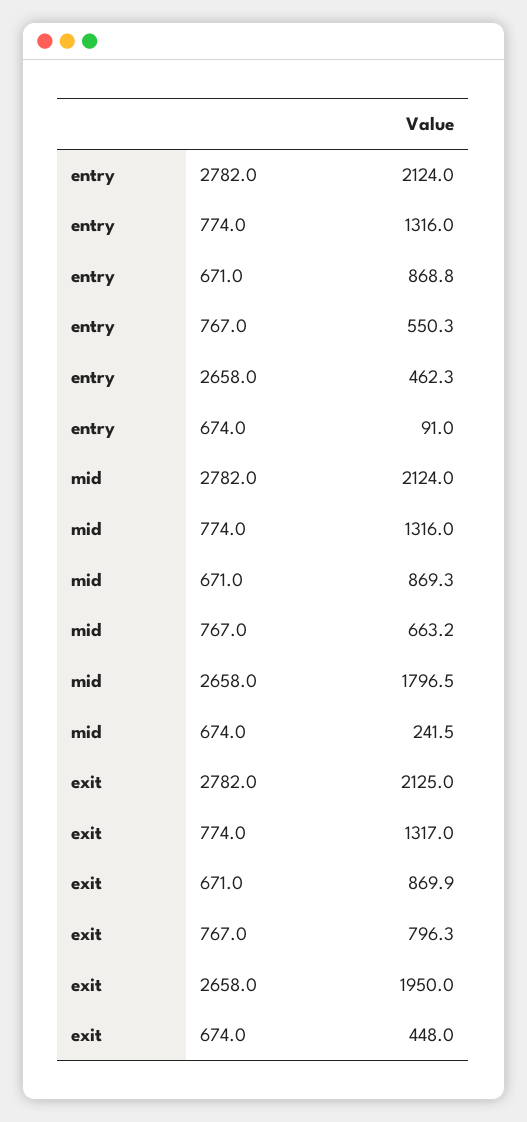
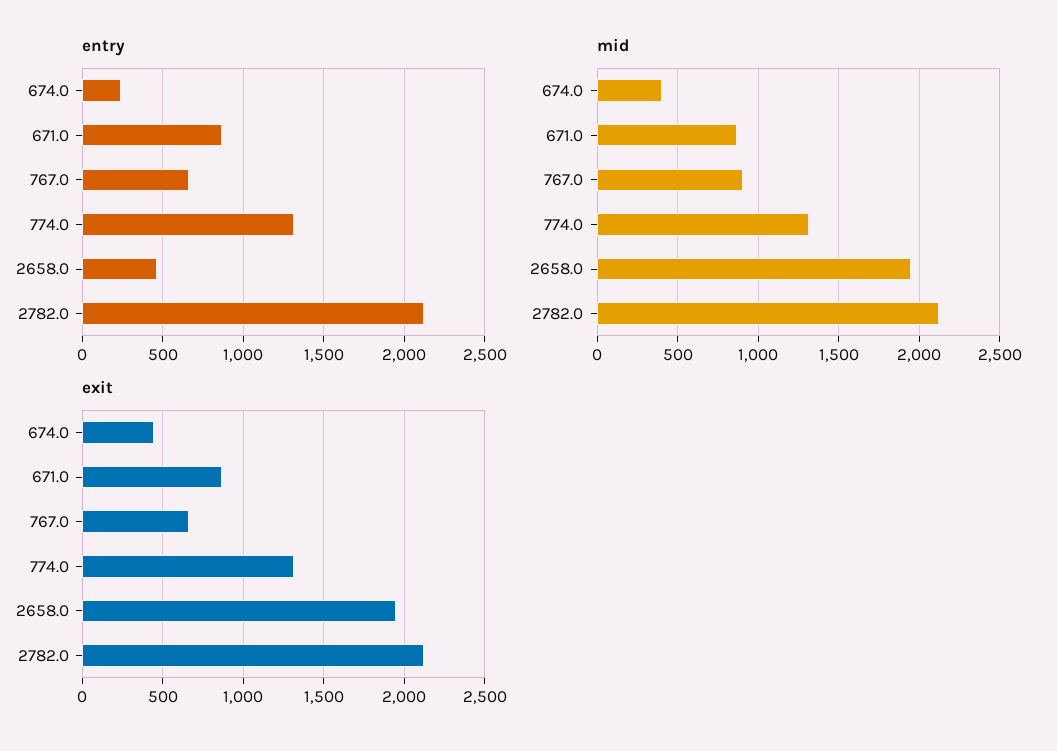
entry, 767.0: 550.3 -> 650
entry, 674.0: 91 -> 250
mid, 767.0: 663.2 -> 900
mid, 2658.0: 1796.5 -> 1950
mid, 674.0: 241.5 -> 400
exit, 767.0: 796.3 -> 650

